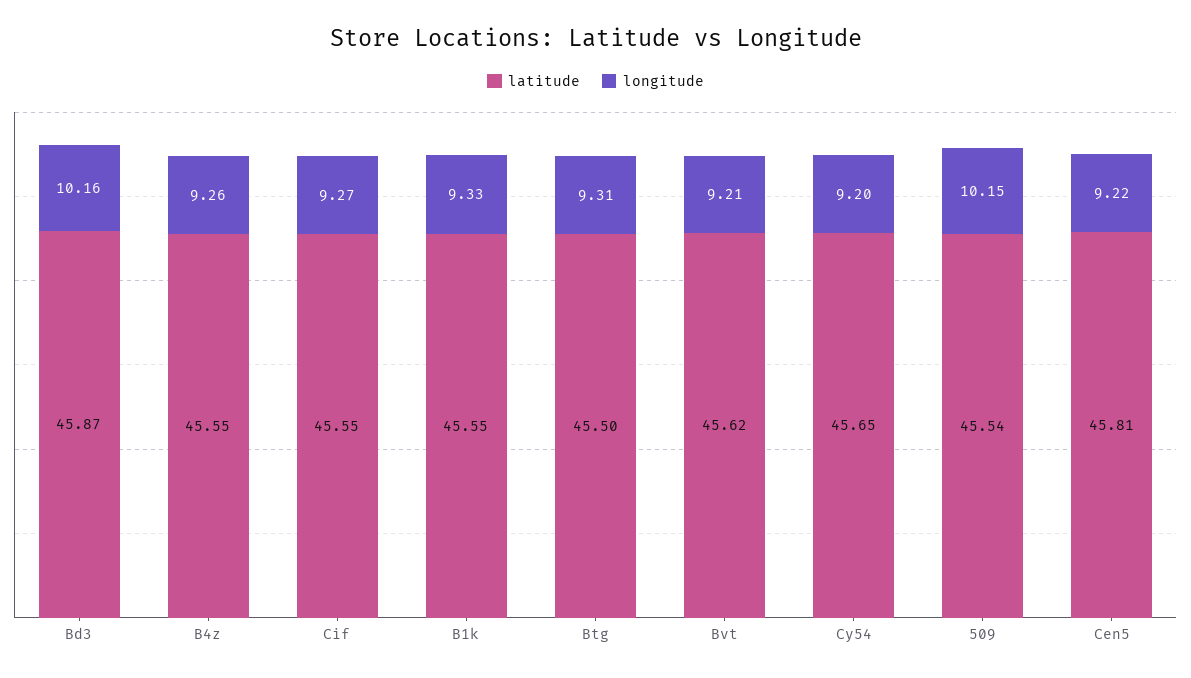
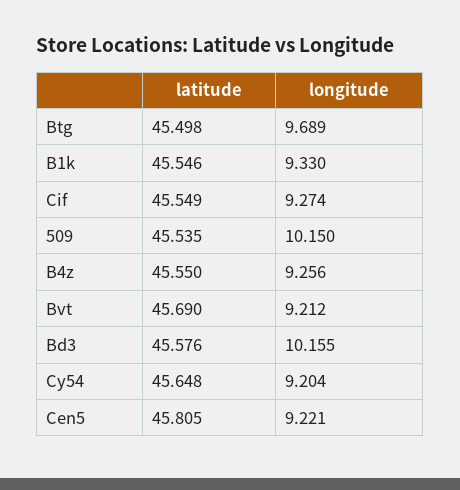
latitude, Bd3: 45.87 -> 45.576
longitude, Btg: 9.31 -> 9.689
latitude, Bvt: 45.62 -> 45.69

